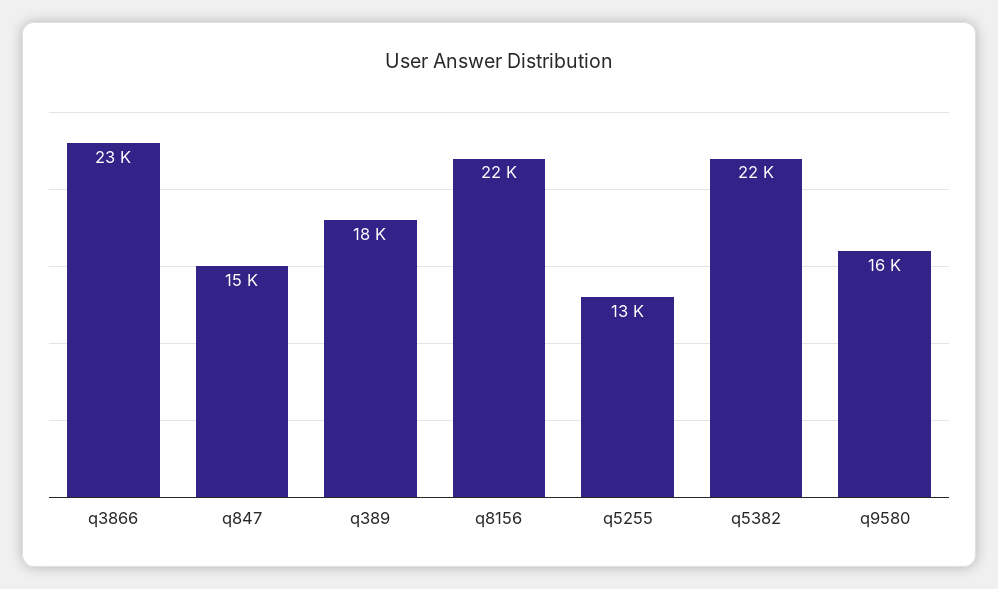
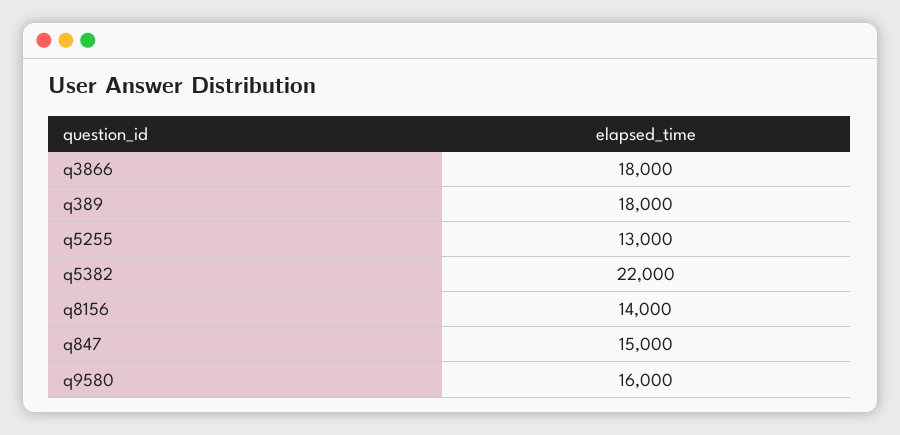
q3866: 23000 -> 18000
q8156: 22000 -> 14000

